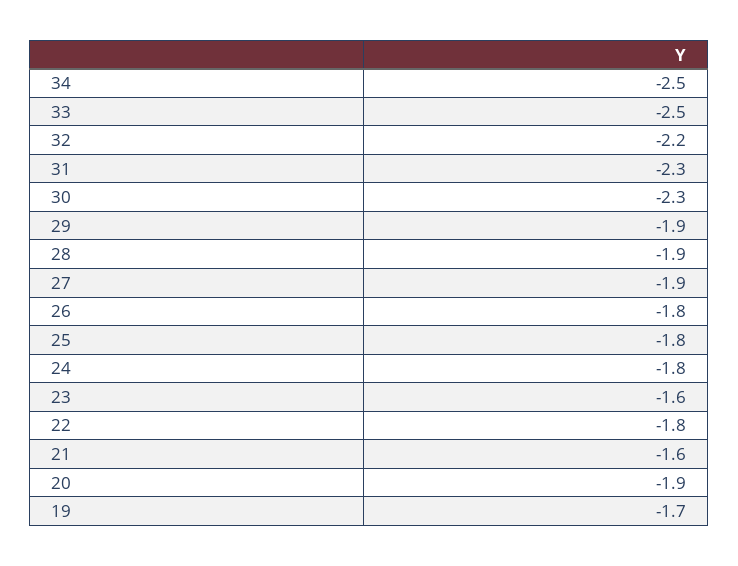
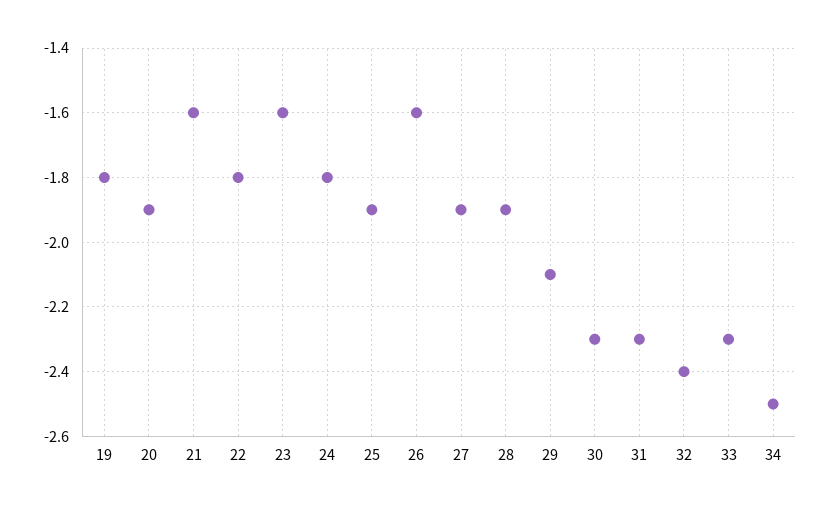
33: -2.5 -> -2.3
32: -2.2 -> -2.4
29: -1.9 -> -2.1
26: -1.8 -> -1.6
25: -1.8 -> -1.9
19: -1.7 -> -1.8

